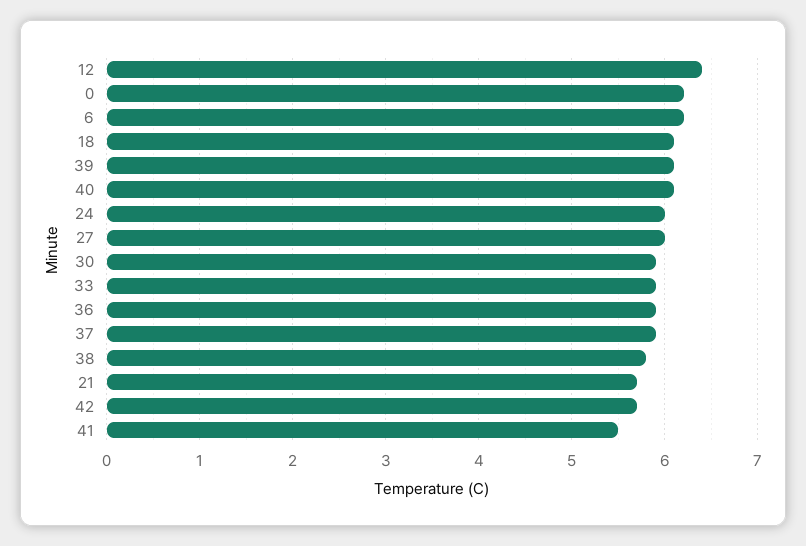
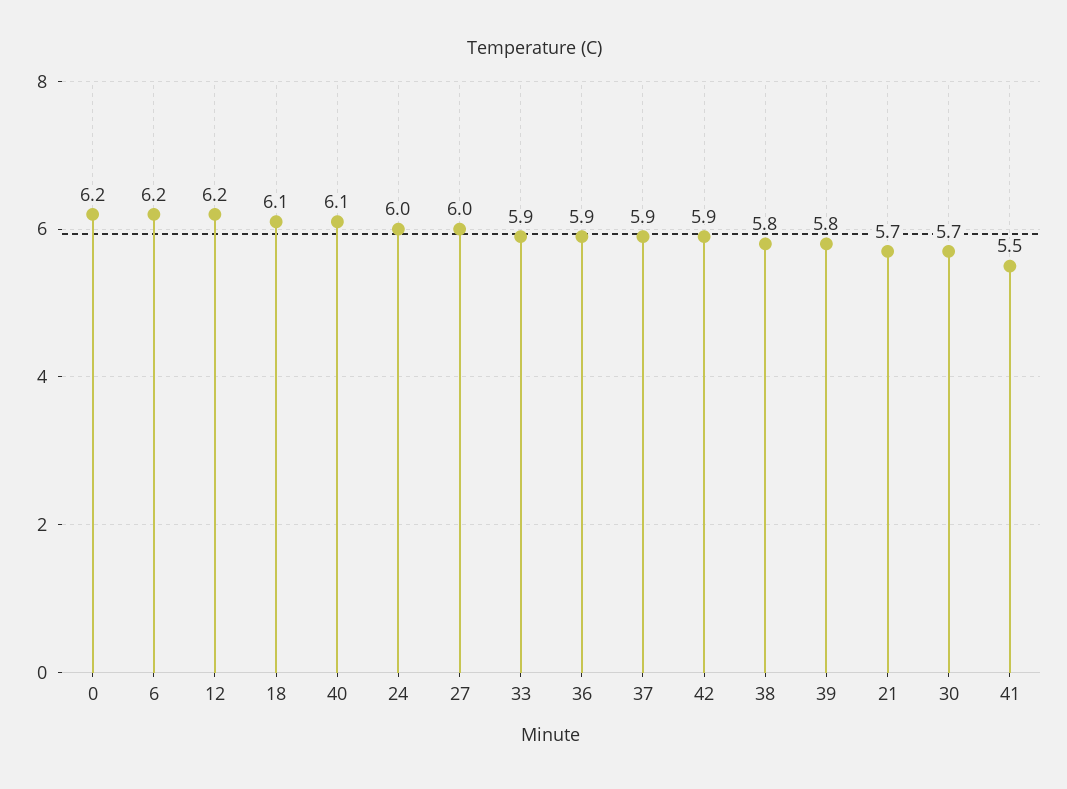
12: 6.4 -> 6.2
39: 6.1 -> 5.8
30: 5.9 -> 5.7
42: 5.7 -> 5.9

